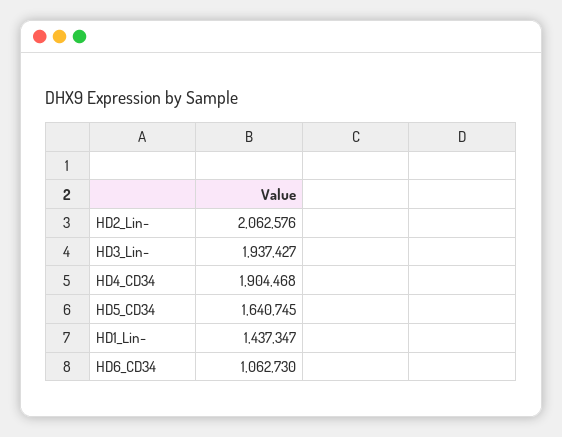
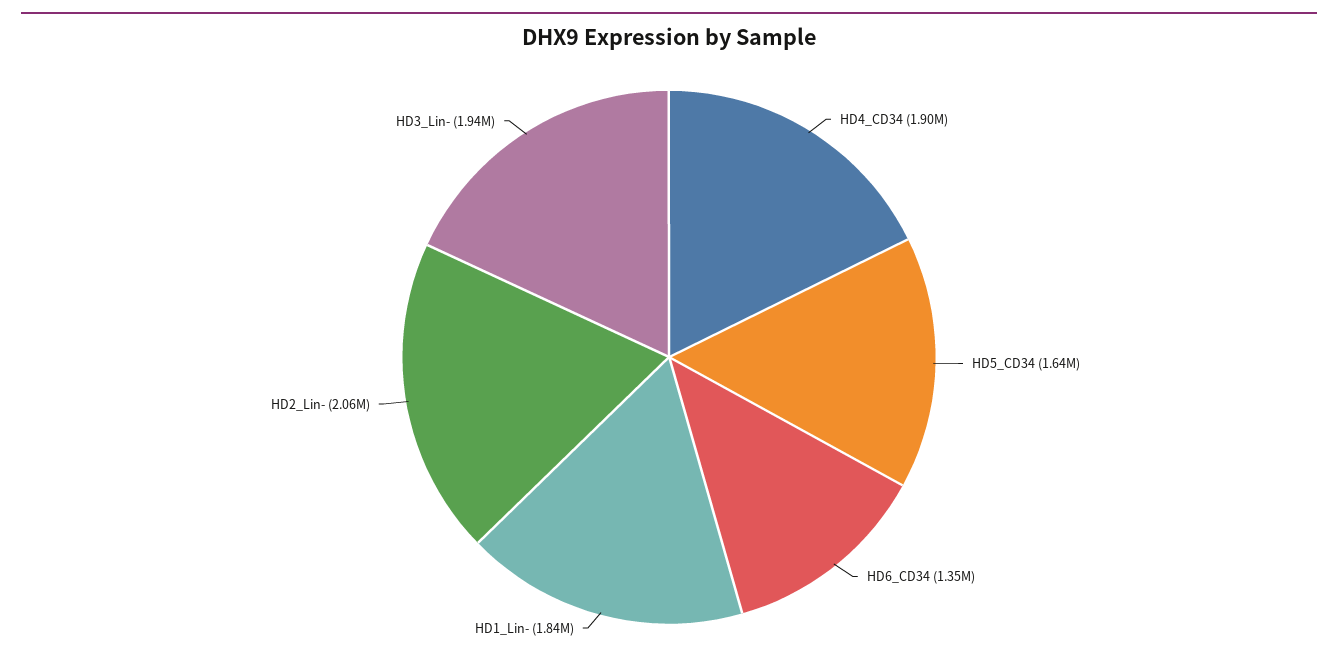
HD1_Lin-: 1437347 -> 1840000
HD6_CD34: 1062730 -> 1350000

